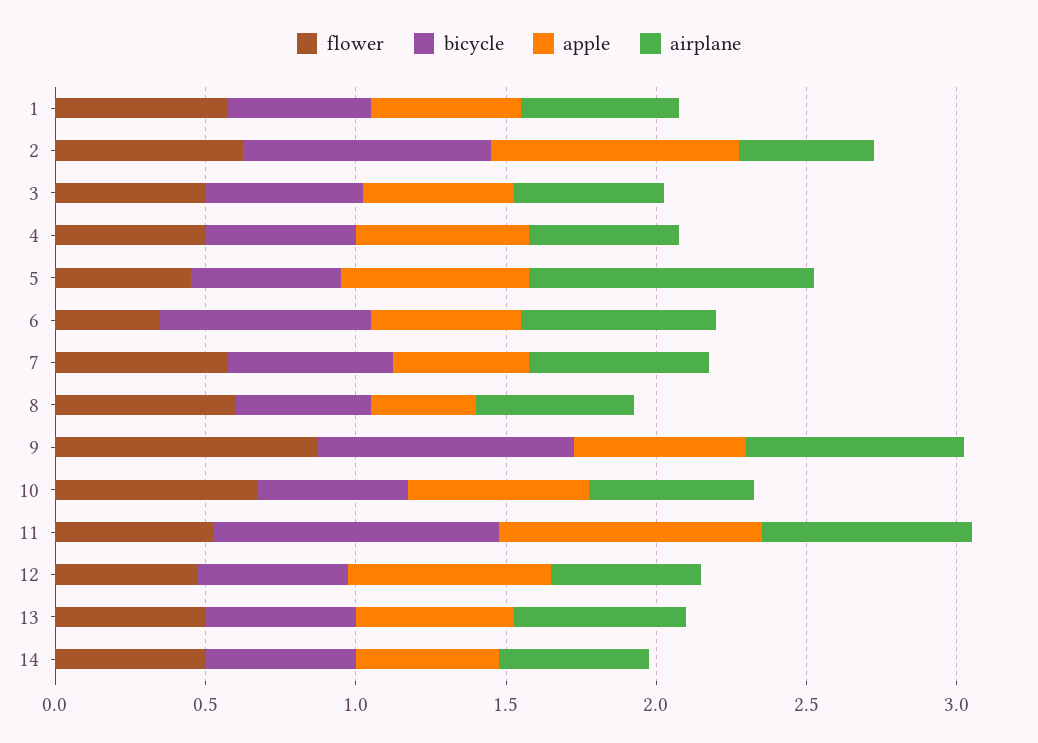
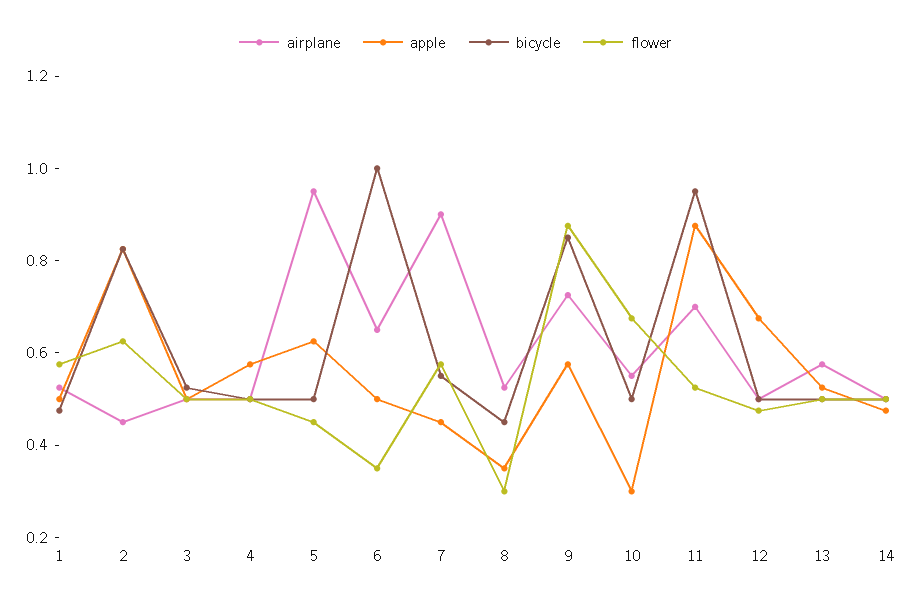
bicycle, 6: 0.7 -> 1
airplane, 7: 0.6 -> 0.9
flower, 8: 0.6 -> 0.3
apple, 10: 0.6 -> 0.3

